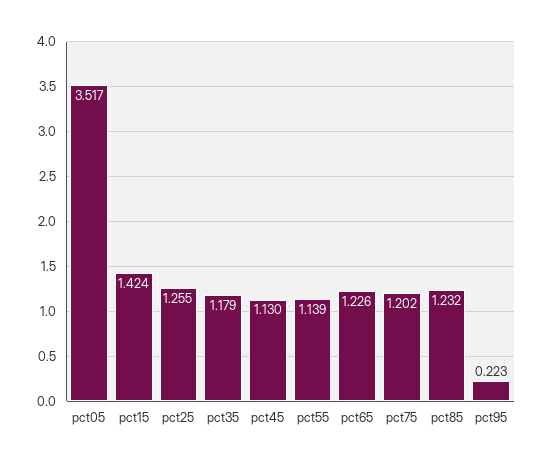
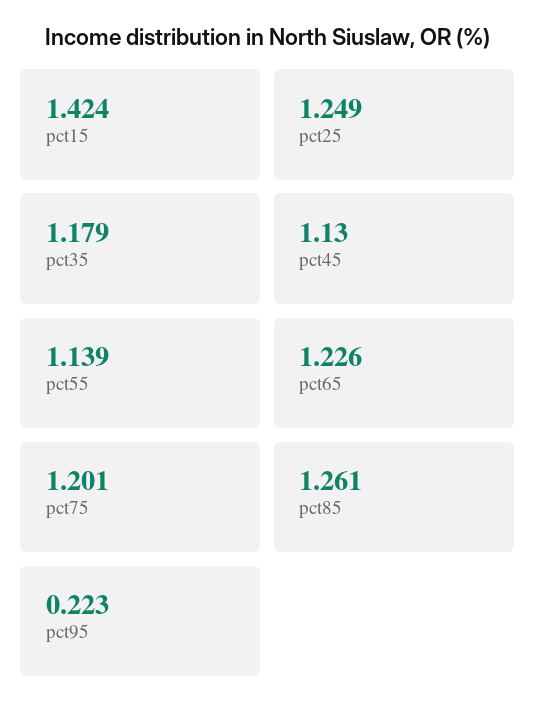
pct05: 3.517 -> none
pct25: 1.255 -> 1.249
pct75: 1.202 -> 1.201
pct85: 1.232 -> 1.261

